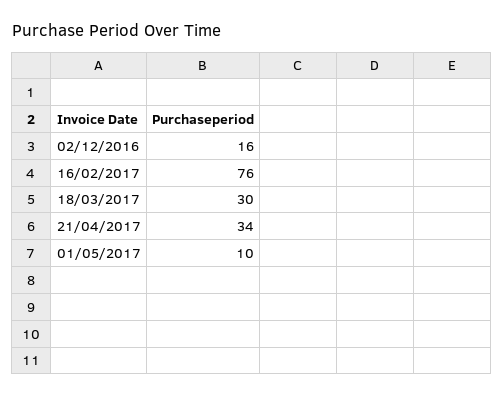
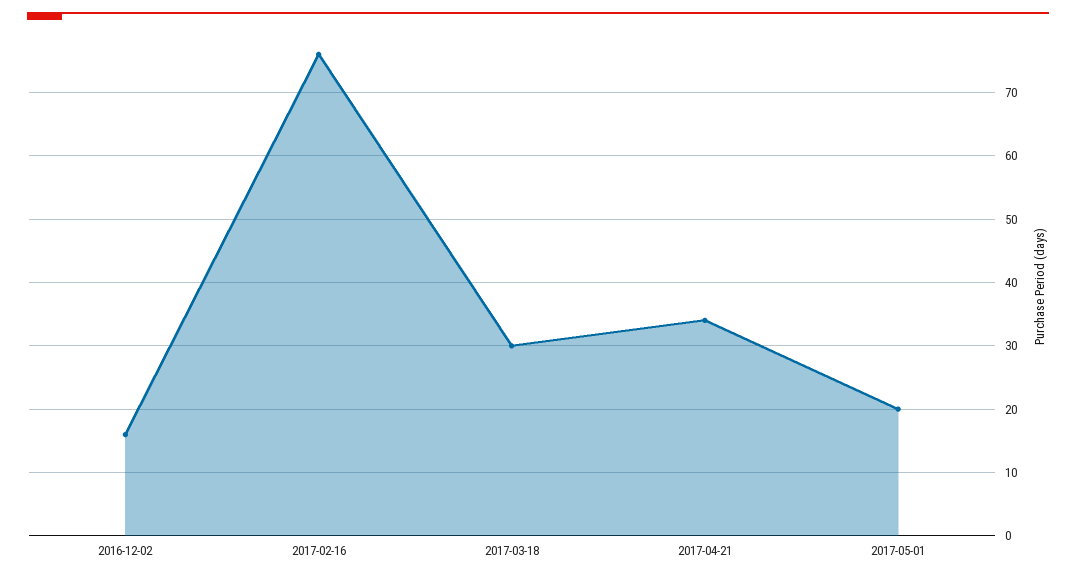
01/05/2017: 10 -> 20

